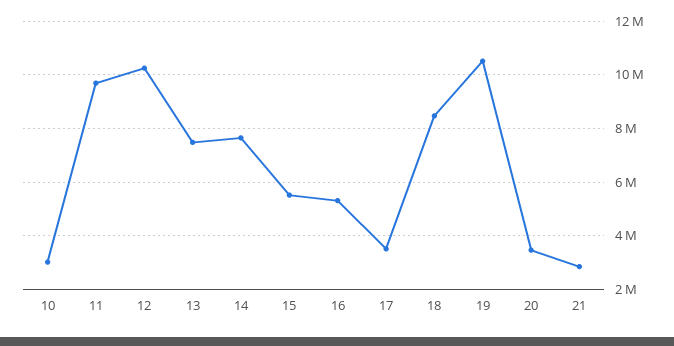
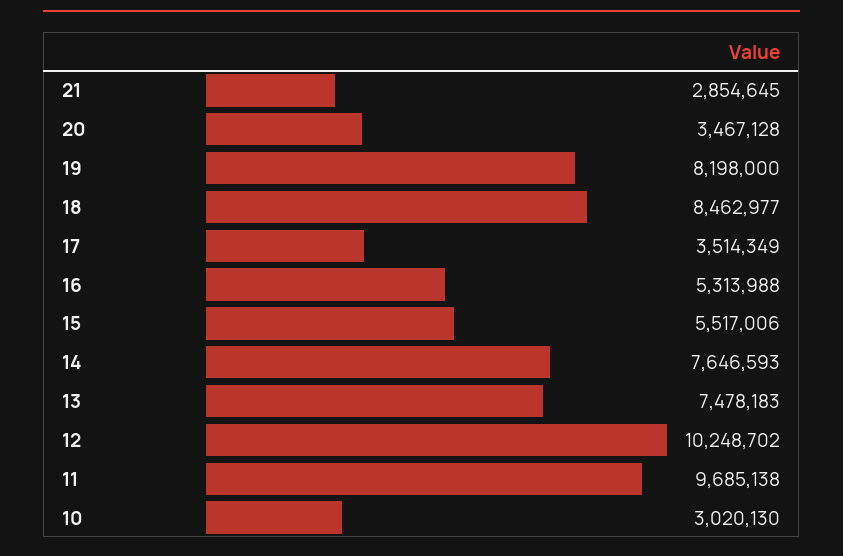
19: 10500000 -> 8198000

